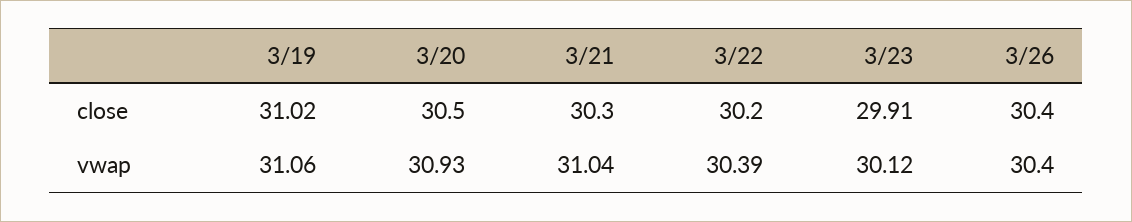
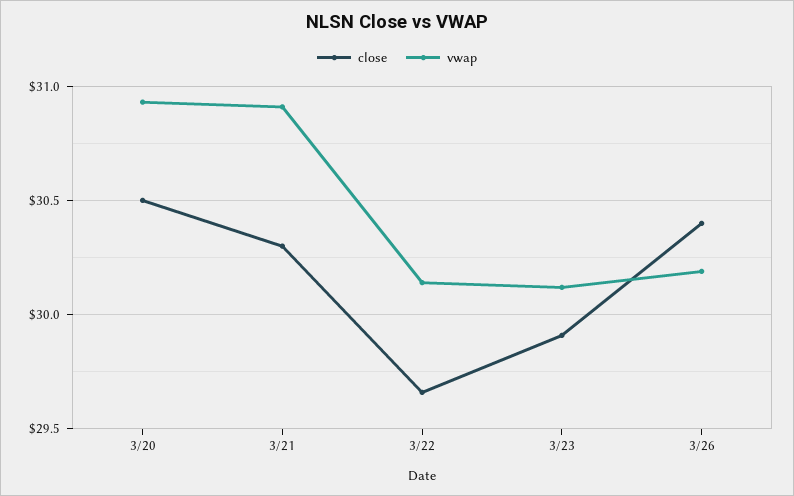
close, 3/19: 31.02 -> none
close, 3/22: 30.2 -> 29.65
vwap, 3/19: 31.06 -> none
vwap, 3/21: 31.04 -> 30.9
vwap, 3/22: 30.39 -> 30.15
vwap, 3/26: 30.4 -> 30.2

